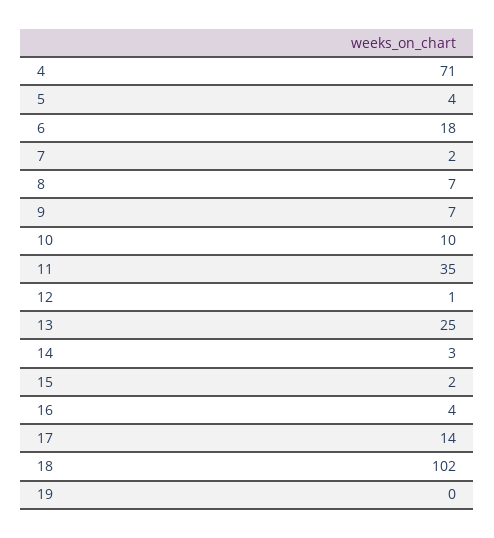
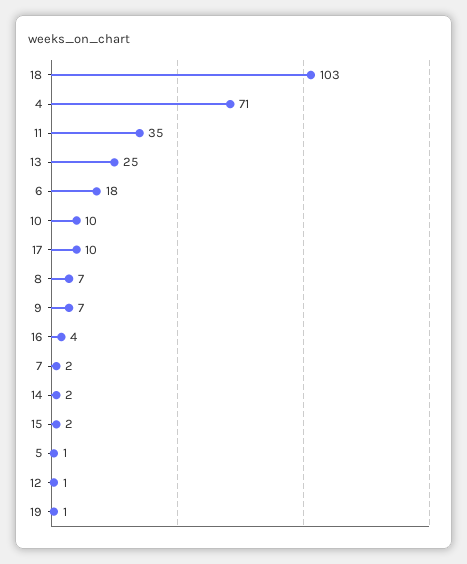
5: 4 -> 1
14: 3 -> 2
17: 14 -> 10
18: 102 -> 103
19: 0 -> 1

